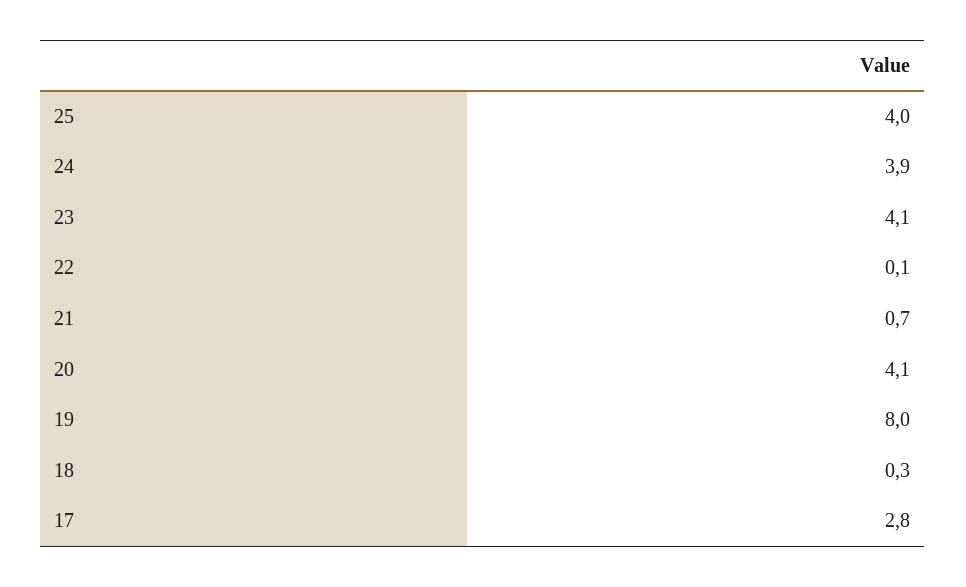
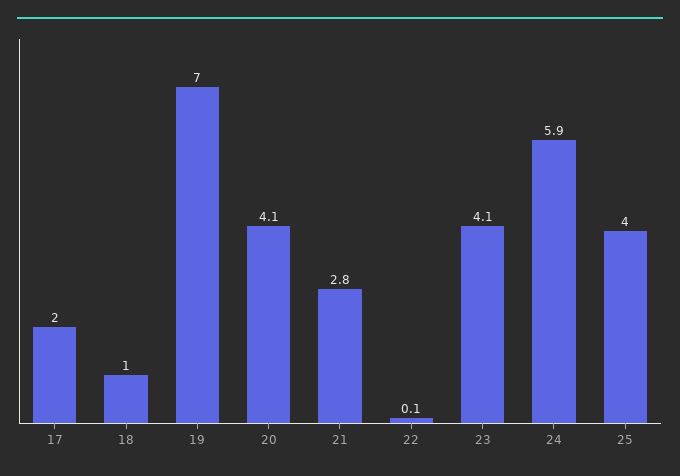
24: 3.9 -> 5.9
21: 0.7 -> 2.8
19: 8 -> 7
18: 0.3 -> 1
17: 2.8 -> 2

